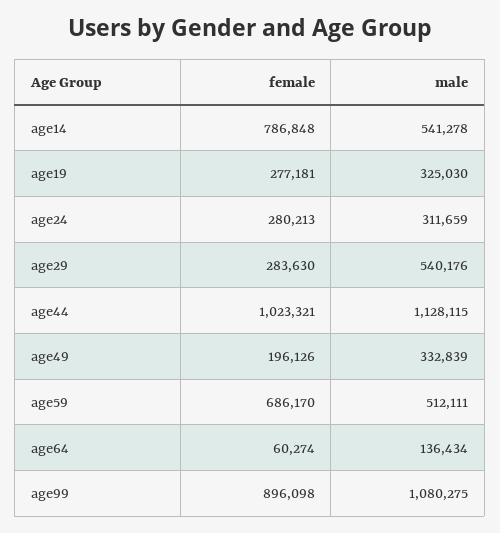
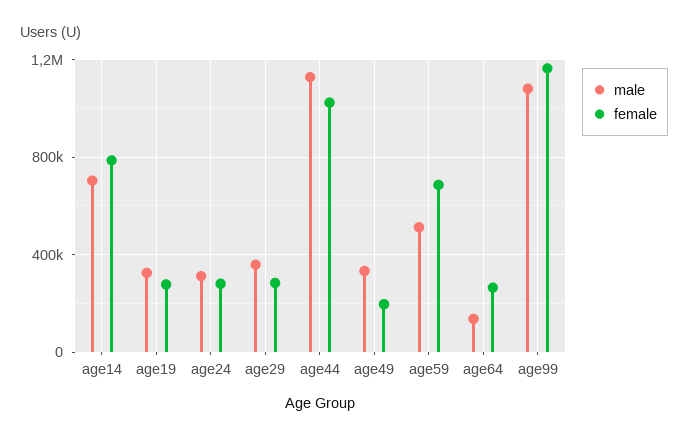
male, age14: 541278 -> 700000
male, age29: 540176 -> 350000
female, age64: 60274 -> 250000
female, age99: 896098 -> 1150000

